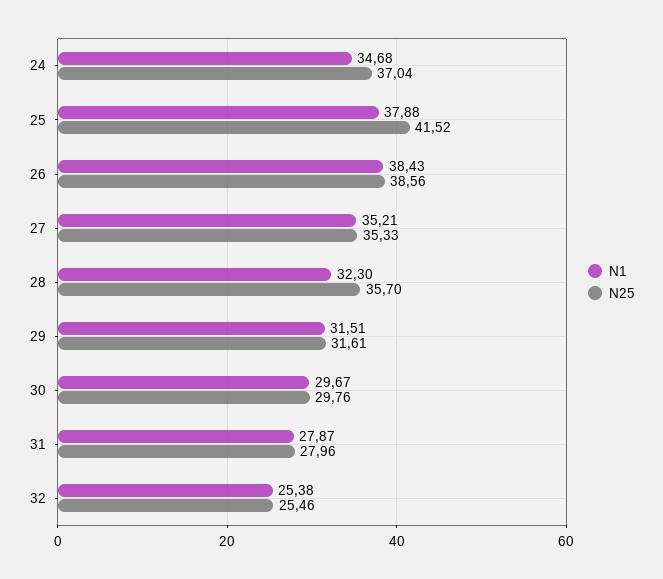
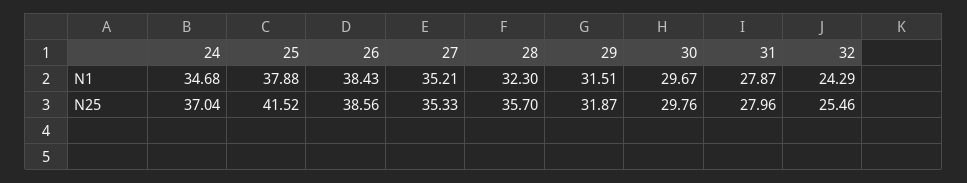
N25, 29: 31.61 -> 31.87
N1, 32: 25.38 -> 24.29

